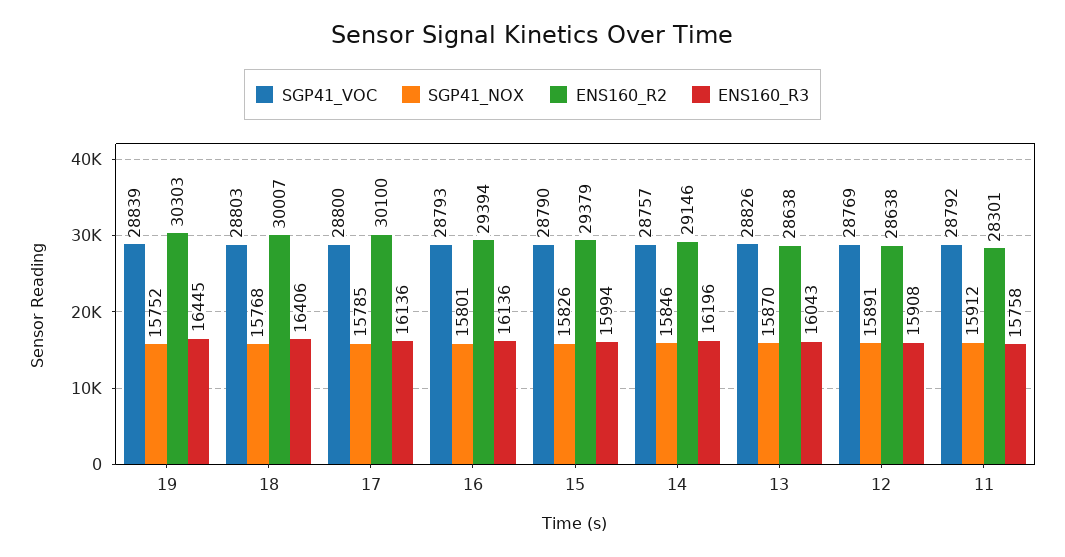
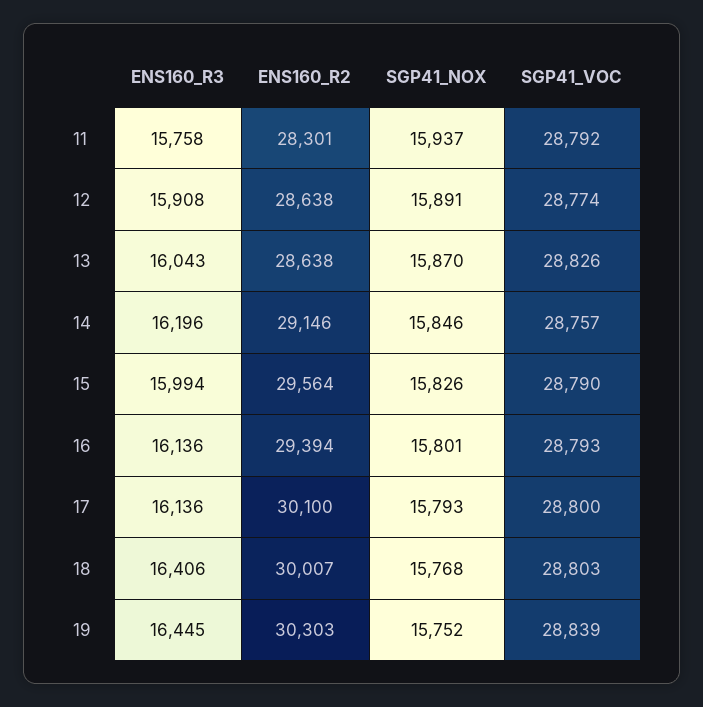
SGP41_NOX, 17: 15785 -> 15793
ENS160_R2, 15: 29379 -> 29564
SGP41_VOC, 12: 28769 -> 28774
SGP41_NOX, 11: 15912 -> 15937

